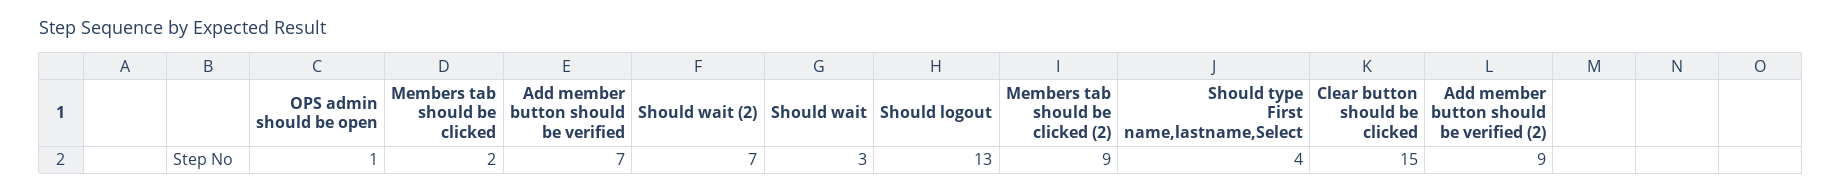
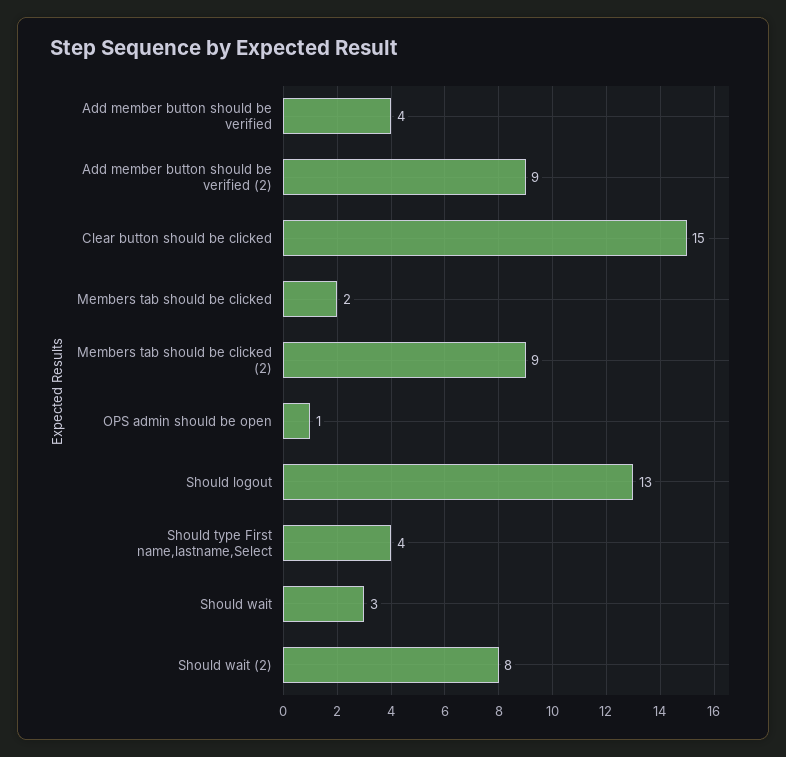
Add member button should be verified: 7 -> 4
Should wait (2): 7 -> 8

